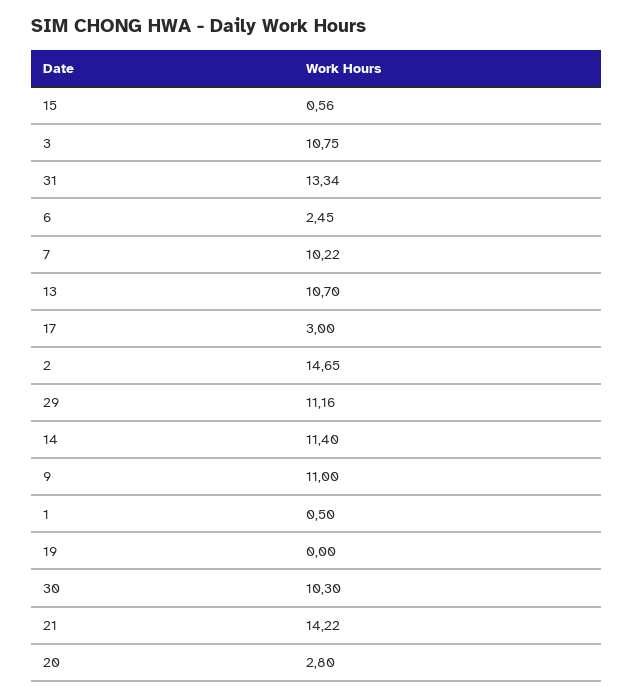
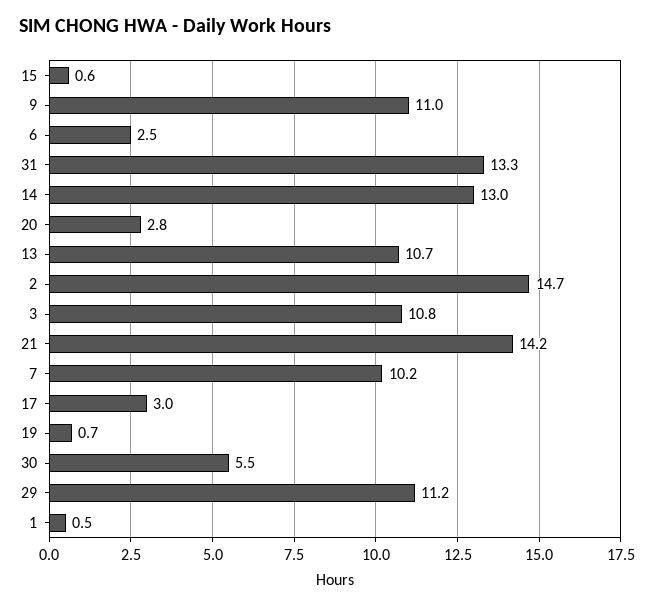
14: 11.4 -> 13
19: 0 -> 0.7
30: 10.3 -> 5.5

